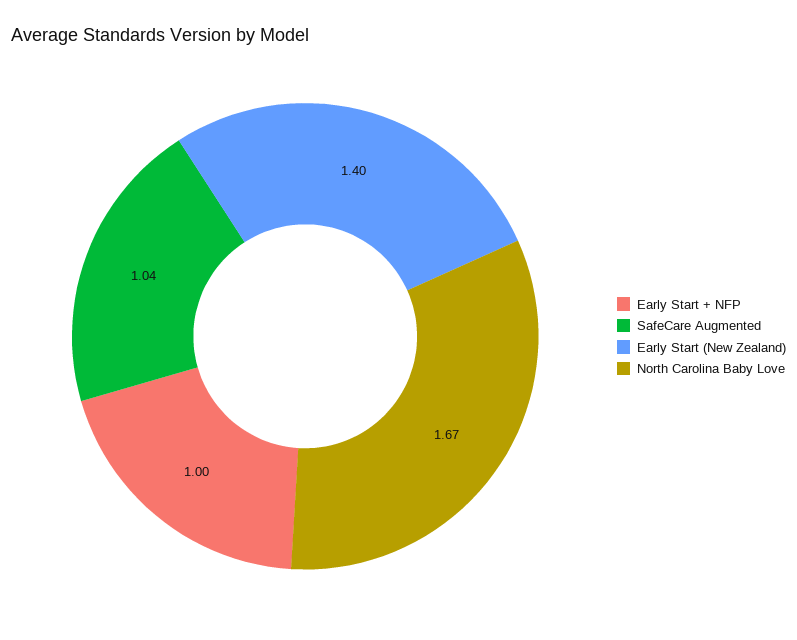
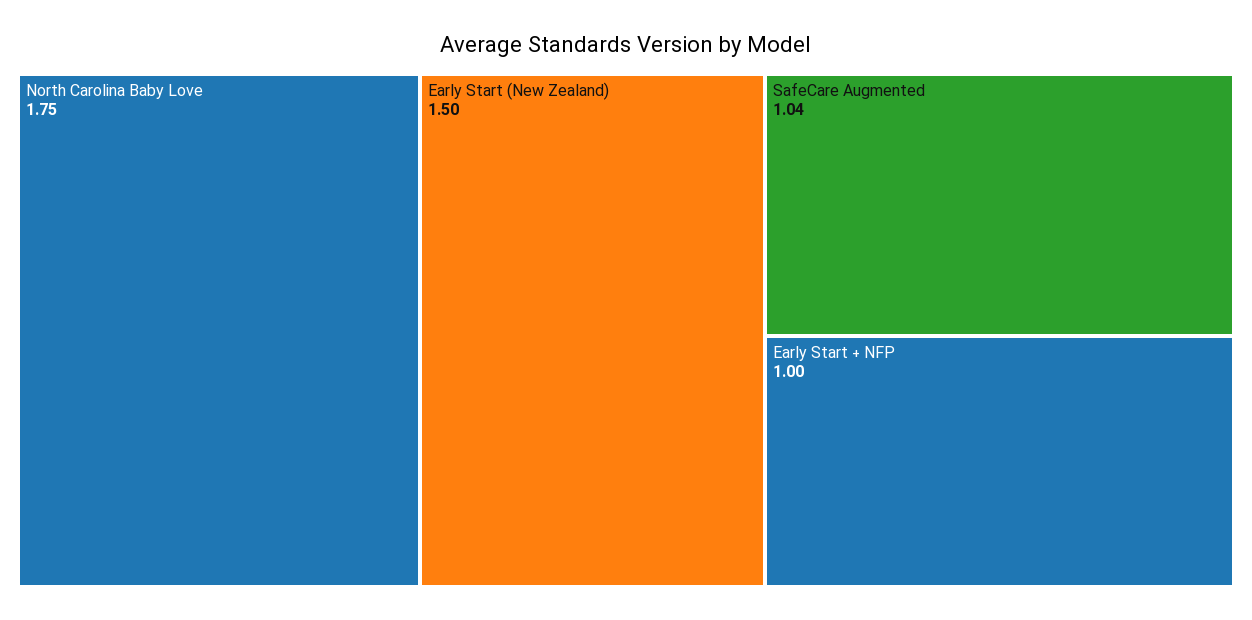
Early Start (New Zealand): 1.4 -> 1.5
North Carolina Baby Love: 1.67 -> 1.75

